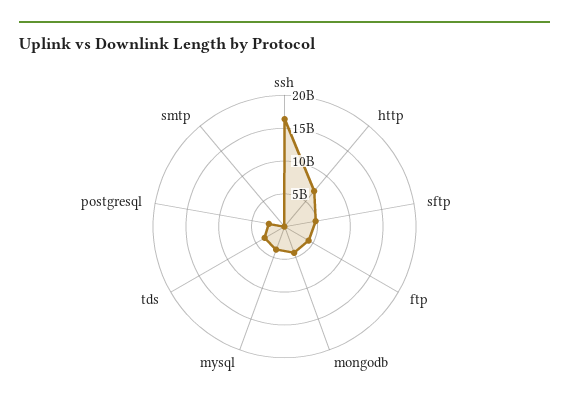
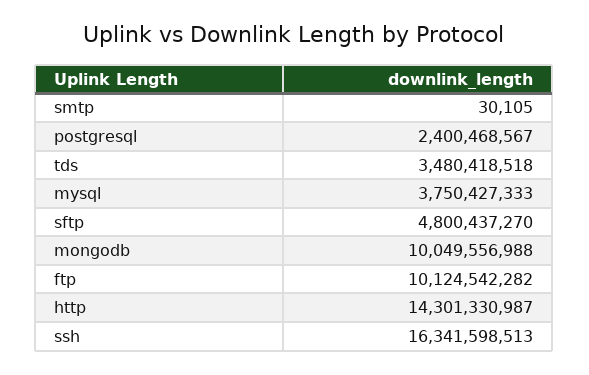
http: 7500000000 -> 14301330987
ftp: 5000000000 -> 10124542282
mongodb: 5000000000 -> 10049556988

